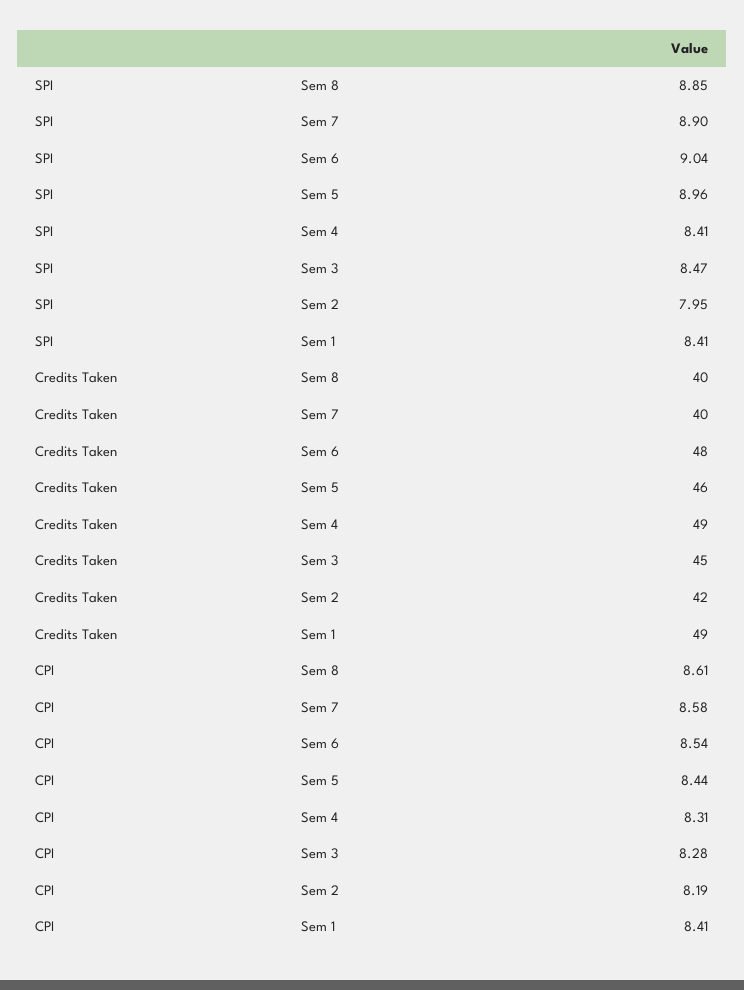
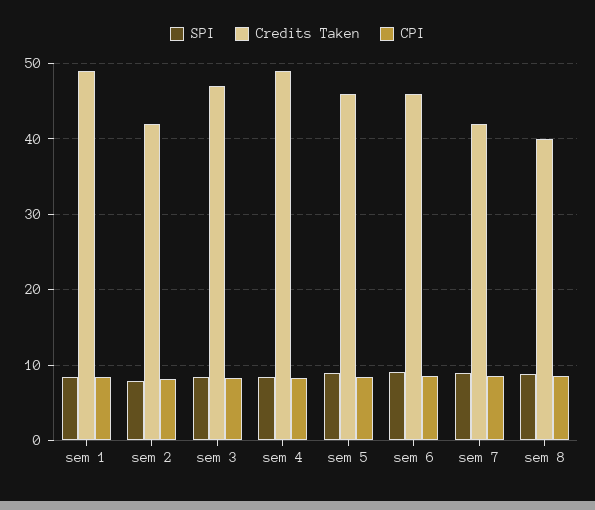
Credits Taken, Sem 7: 40 -> 42
Credits Taken, Sem 6: 48 -> 46
Credits Taken, Sem 3: 45 -> 47

